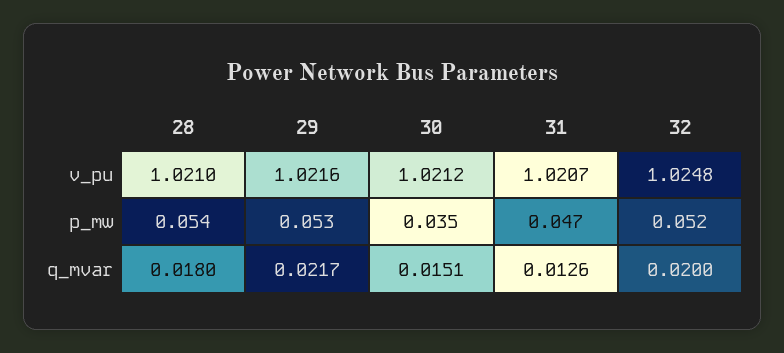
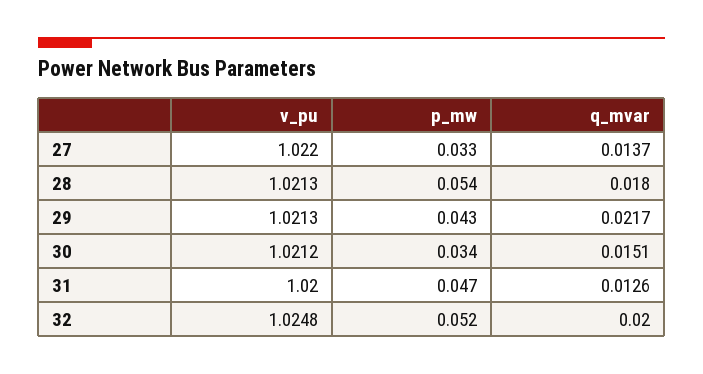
28, v_pu: 1.021 -> 1.0213
29, v_pu: 1.0216 -> 1.0213
31, v_pu: 1.0207 -> 1.02
29, p_mw: 0.053 -> 0.043
30, p_mw: 0.035 -> 0.034
27, v_pu: none -> 1.022
27, p_mw: none -> 0.033
27, q_mvar: none -> 0.0137

